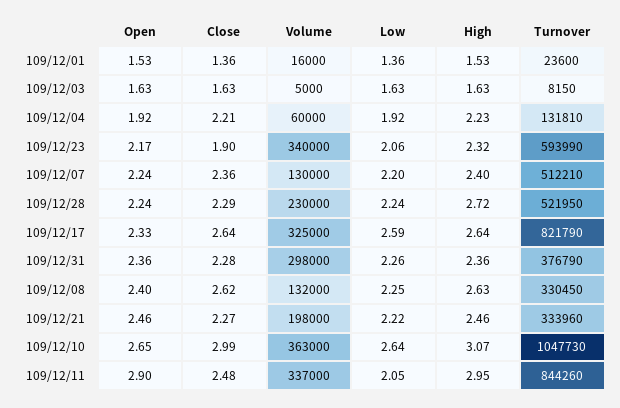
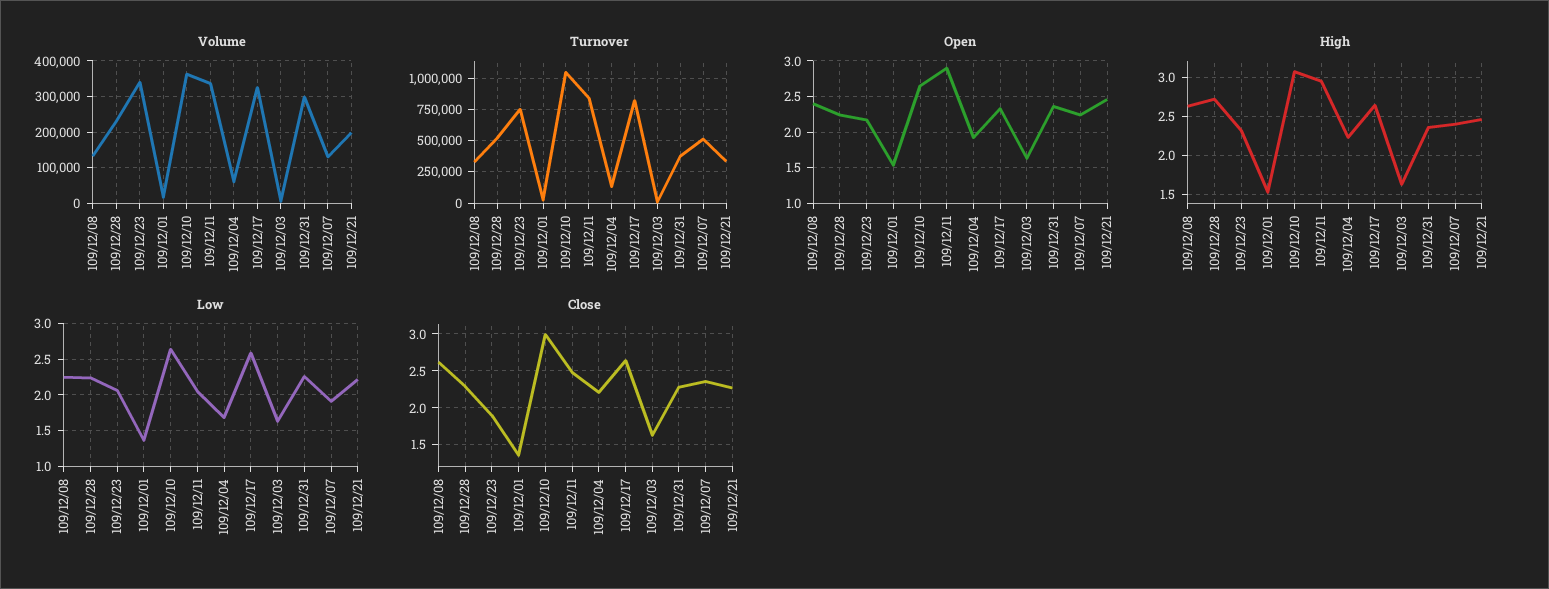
Low, 109/12/04: 1.92 -> 1.7
Turnover, 109/12/23: 593990 -> 750000
Low, 109/12/07: 2.2 -> 1.9

